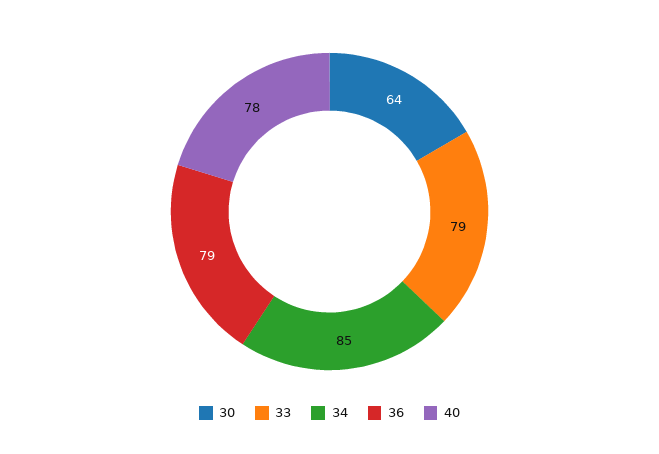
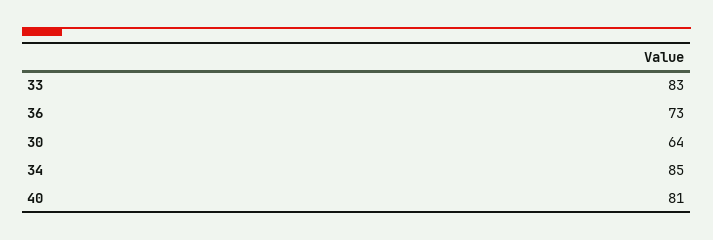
33: 79 -> 83
36: 79 -> 73
40: 78 -> 81

